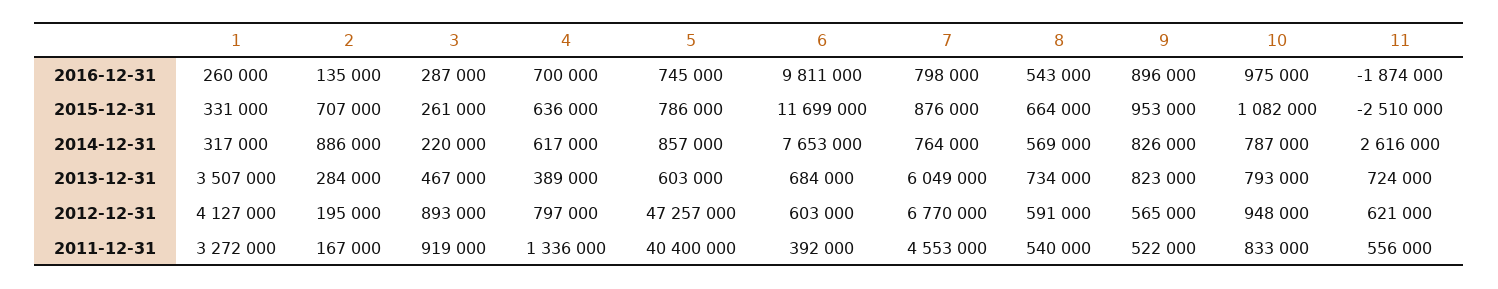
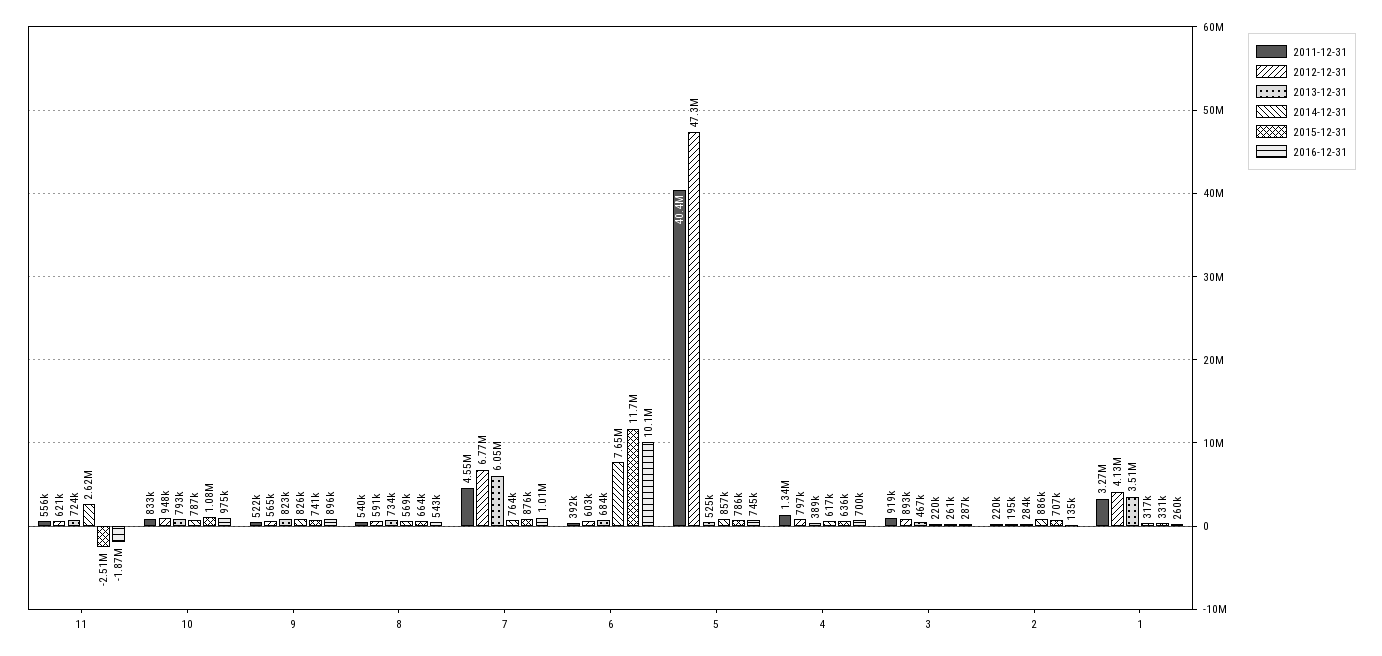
2016-12-31, 6: 9811000 -> 10100000
2016-12-31, 7: 798000 -> 1010000
2015-12-31, 9: 953000 -> 741000
2013-12-31, 5: 603000 -> 525000
2011-12-31, 2: 167000 -> 220000

